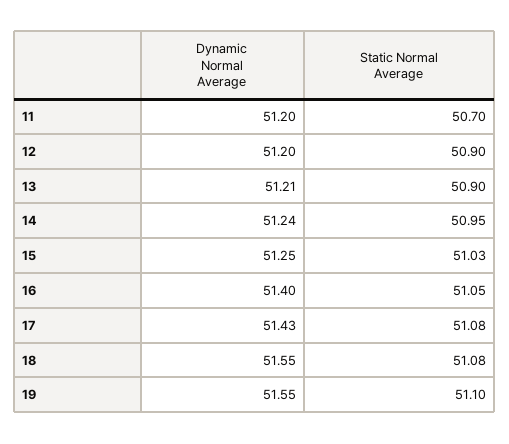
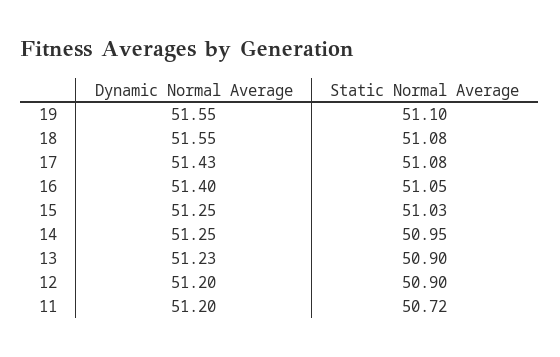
Static Normal Average, 11: 50.7 -> 50.72
Dynamic Normal Average, 13: 51.21 -> 51.23
Dynamic Normal Average, 14: 51.24 -> 51.25

